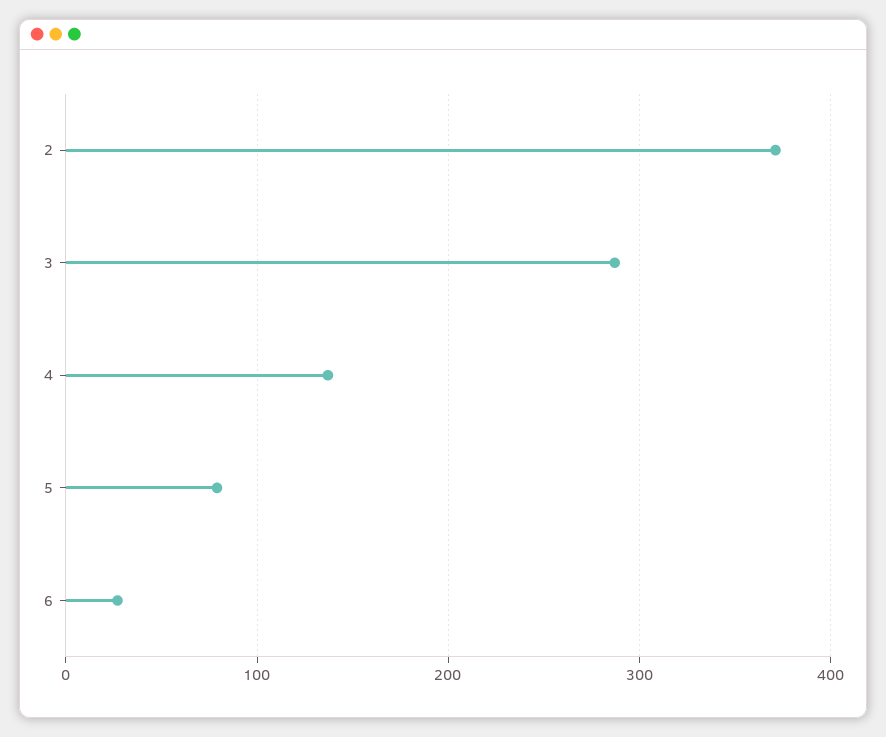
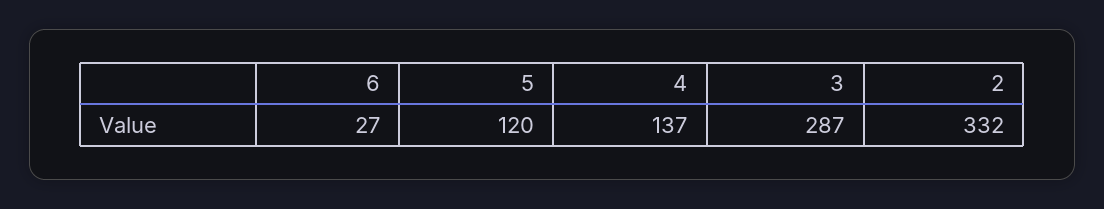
2: 370 -> 332
5: 80 -> 120

